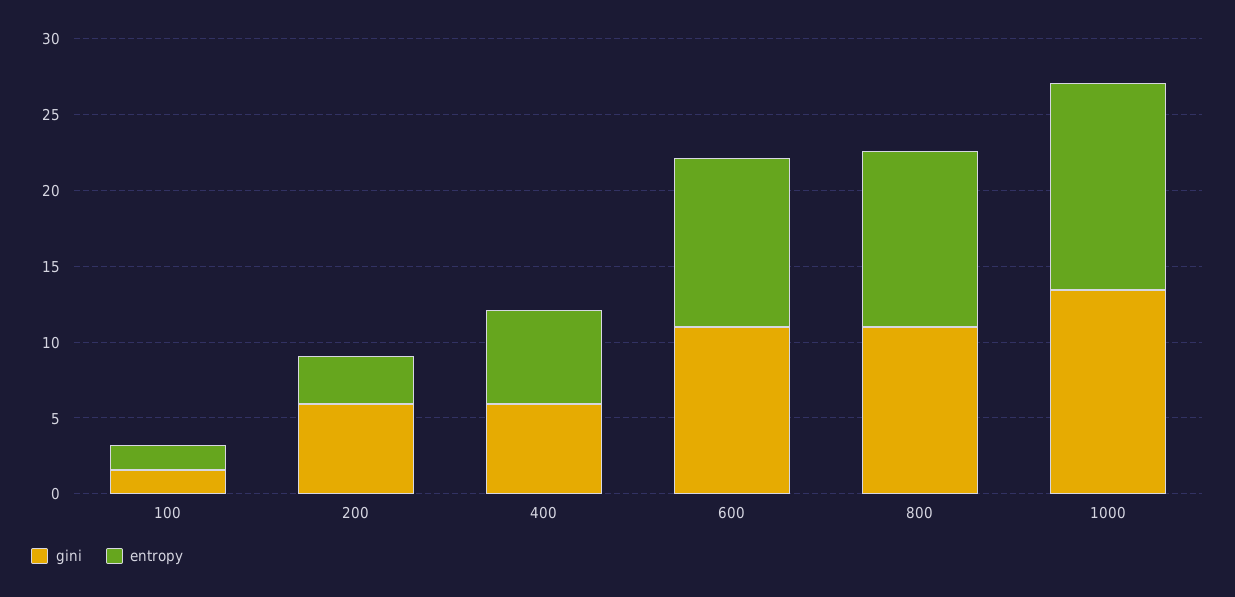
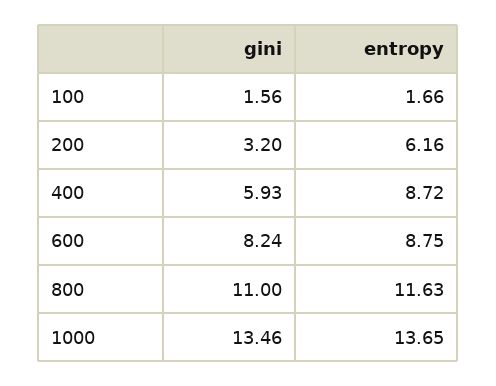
gini, 200: 6 -> 3.2
entropy, 200: 3 -> 6.16
entropy, 400: 6 -> 8.72
gini, 600: 11 -> 8.24
entropy, 600: 11 -> 8.75

